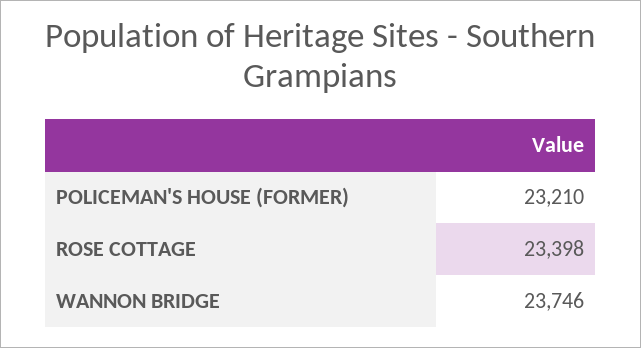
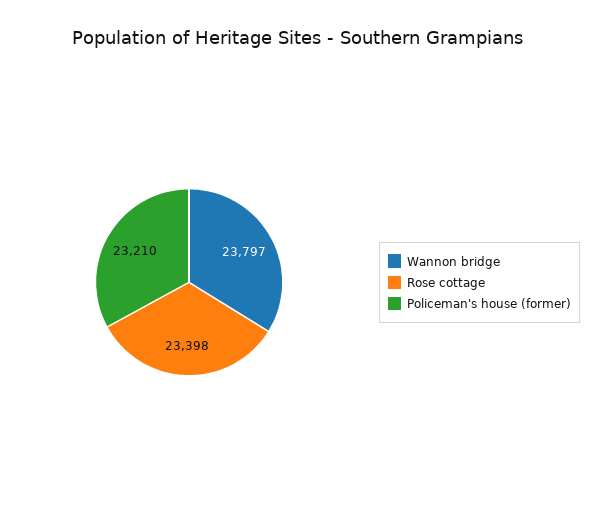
WANNON BRIDGE: 23746 -> 23797

